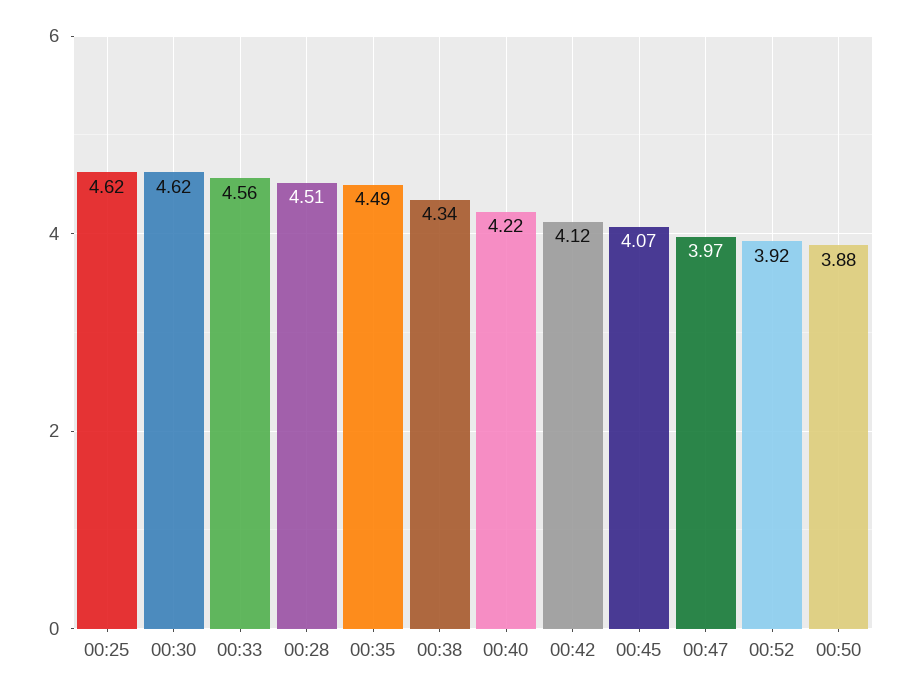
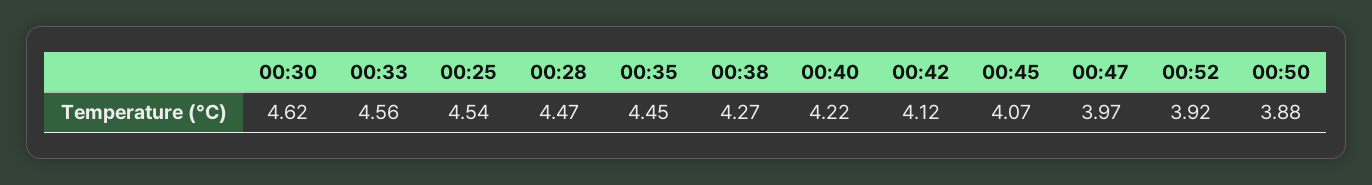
00:25: 4.62 -> 4.54
00:28: 4.51 -> 4.47
00:35: 4.49 -> 4.45
00:38: 4.34 -> 4.27

